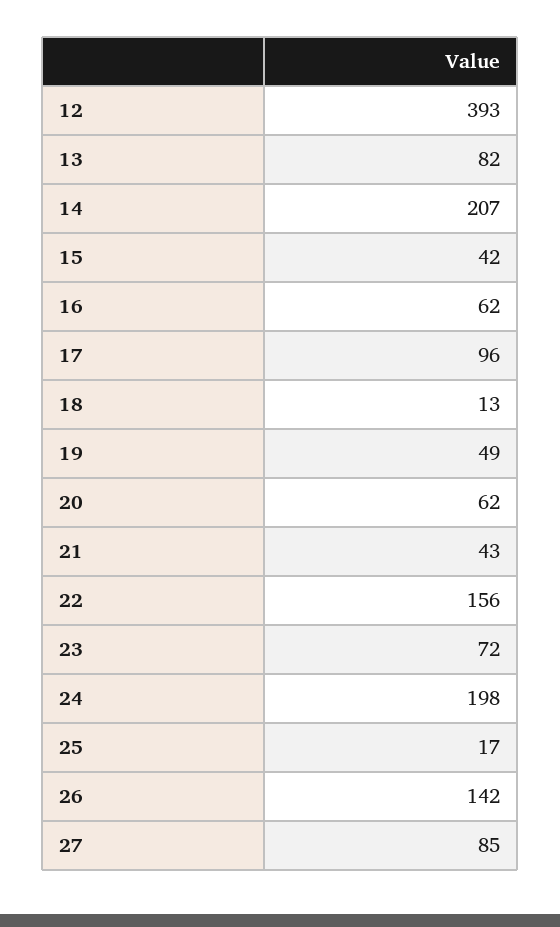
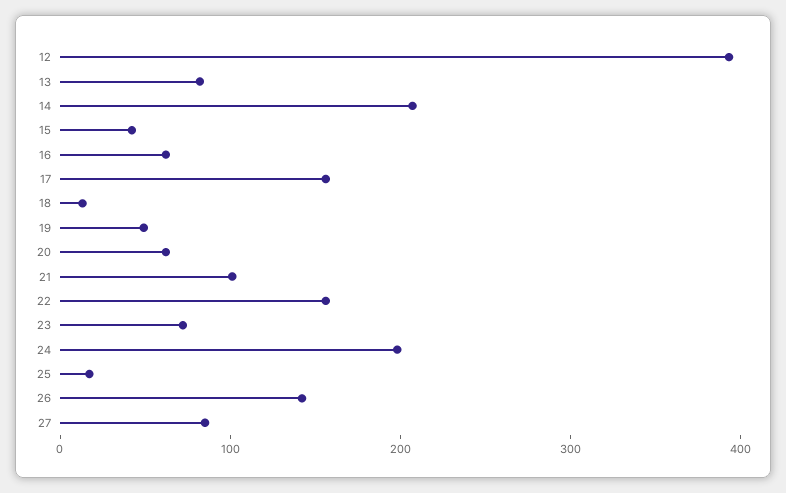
17: 96 -> 160
21: 43 -> 100

